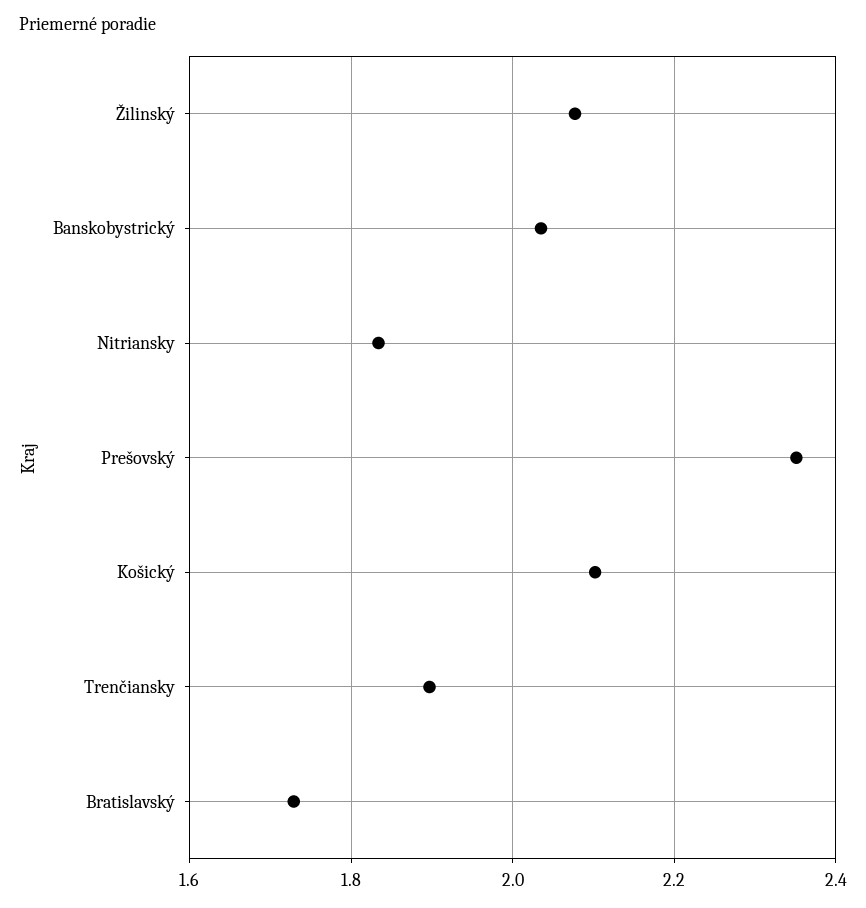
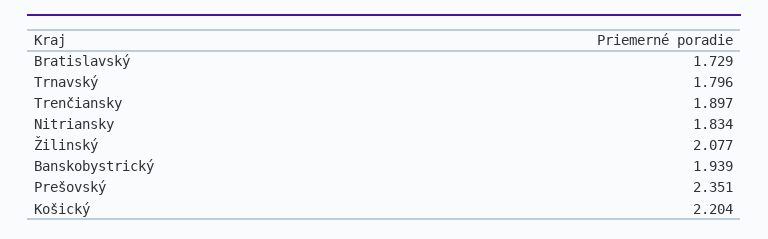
Banskobystrický: 2.04 -> 1.939
Košický: 2.1 -> 2.204
Trnavský: none -> 1.796

